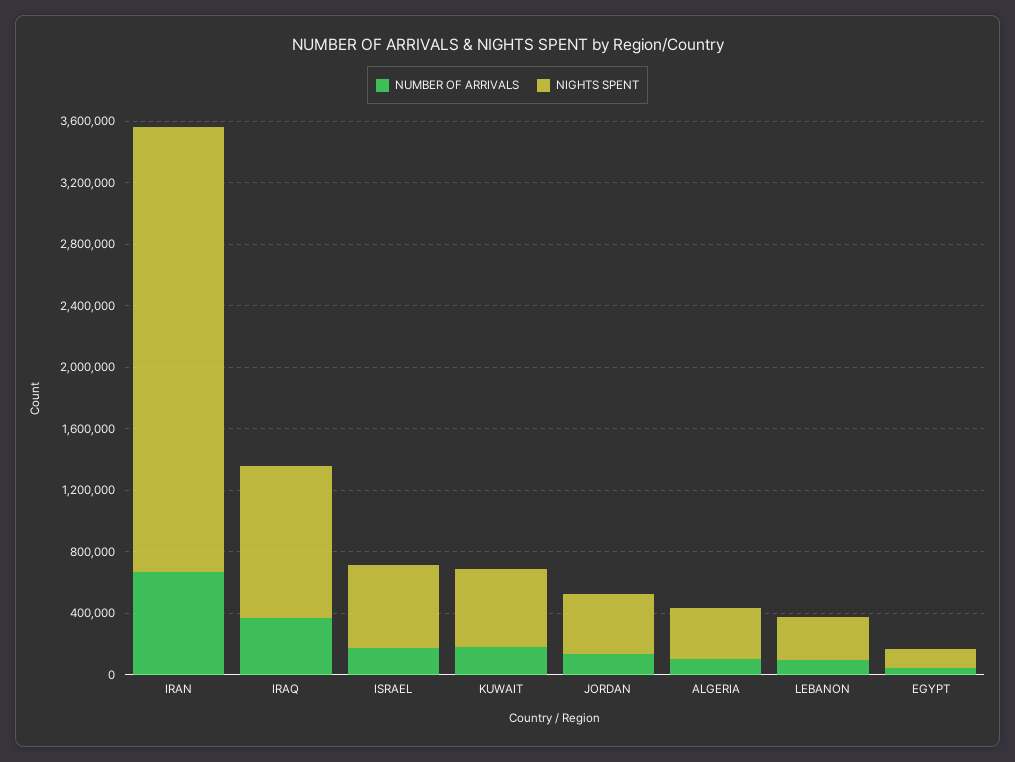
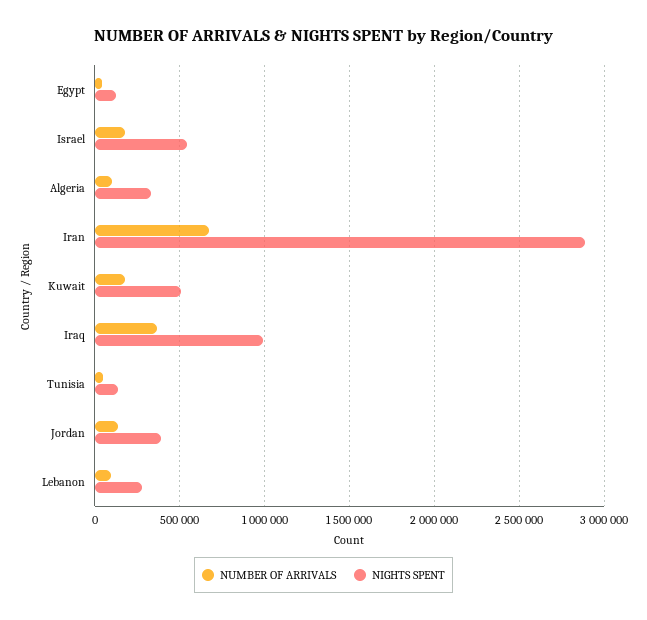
NUMBER OF ARRIVALS, Tunisia: none -> 50000
NIGHTS SPENT, Tunisia: none -> 150000

